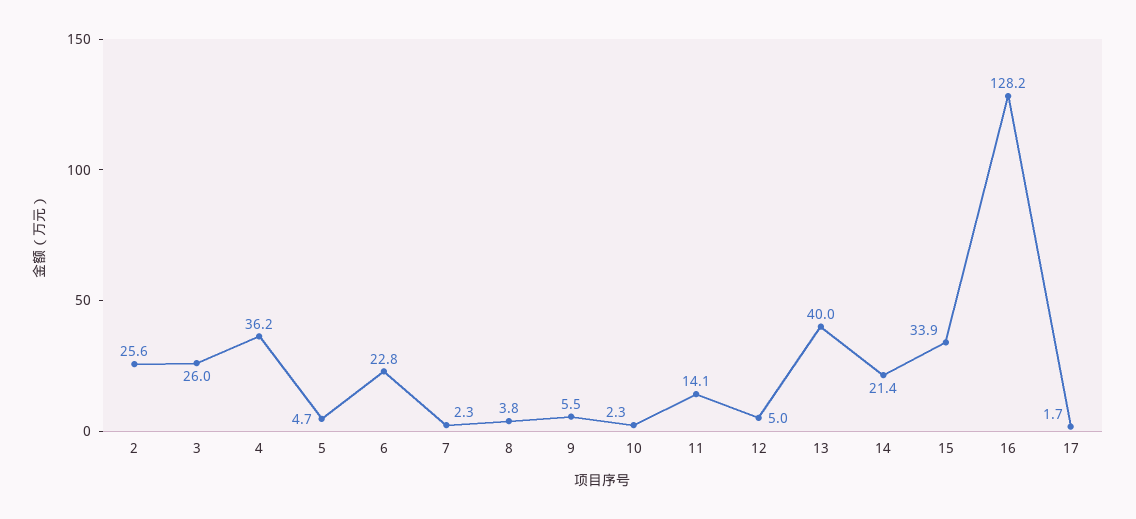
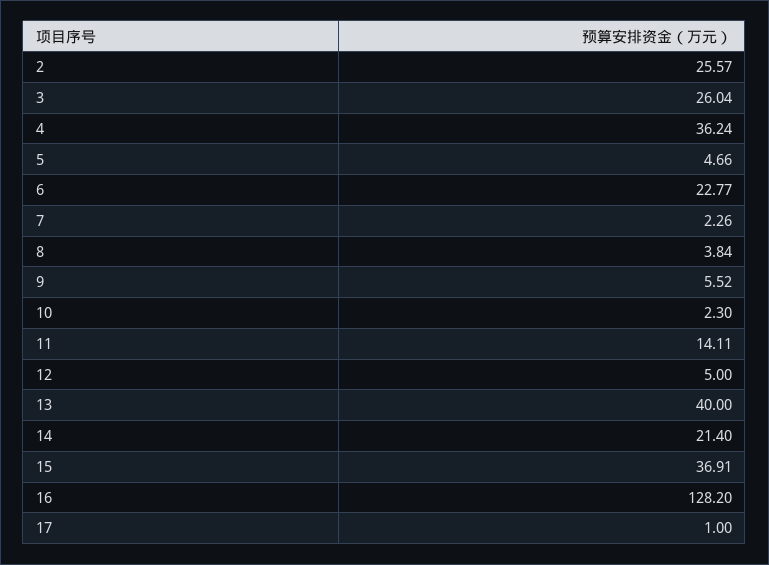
15: 33.9 -> 36.91
17: 1.7 -> 1

